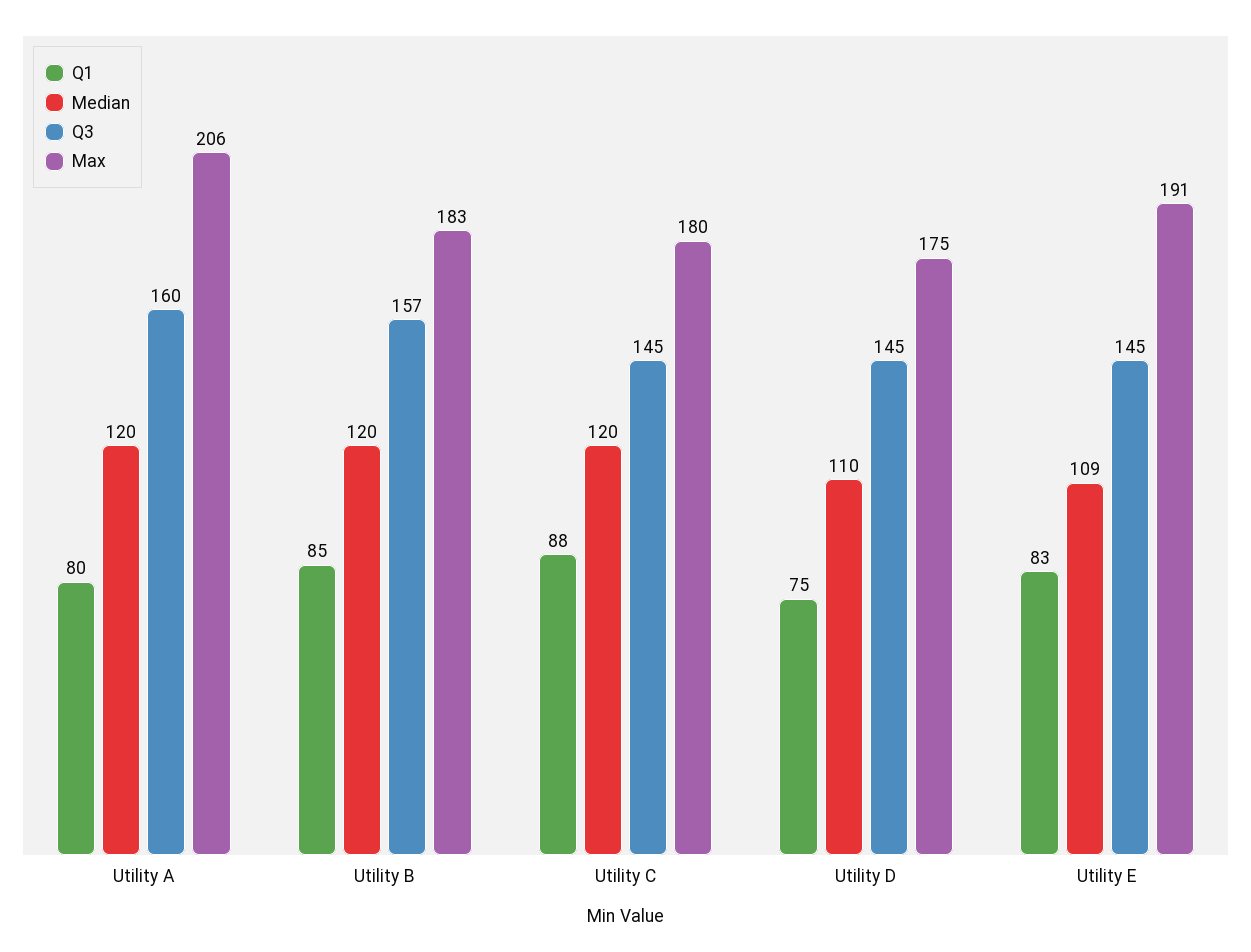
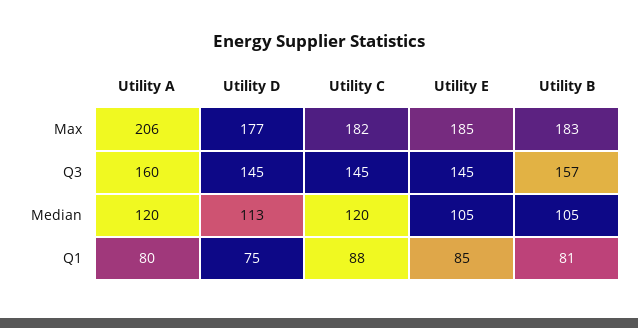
Q1, Utility B: 85 -> 81
Median, Utility B: 120 -> 105
Max, Utility C: 180 -> 182
Median, Utility D: 110 -> 113
Max, Utility D: 175 -> 177
Q1, Utility E: 83 -> 85
Median, Utility E: 109 -> 105
Max, Utility E: 191 -> 185

